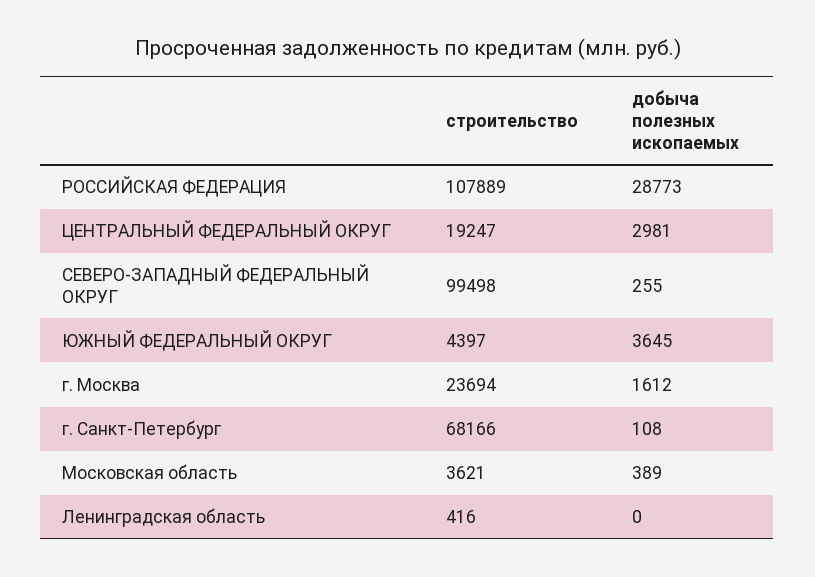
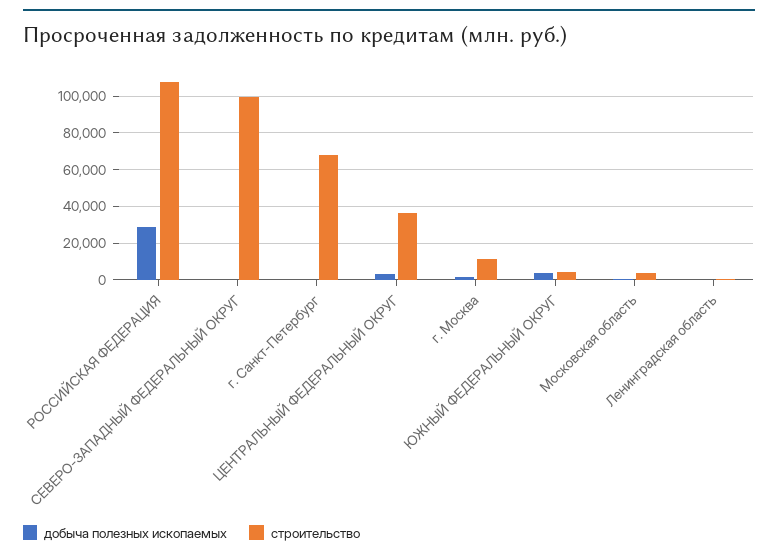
строительство, ЦЕНТРАЛЬНЫЙ ФЕДЕРАЛЬНЫЙ ОКРУГ: 19247 -> 35000
строительство, г. Москва: 23694 -> 10000

